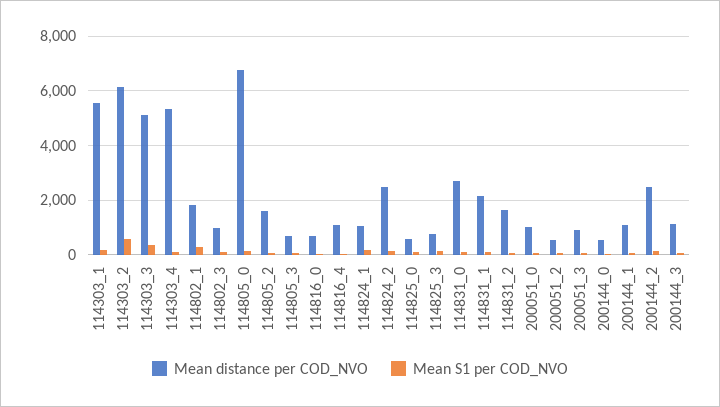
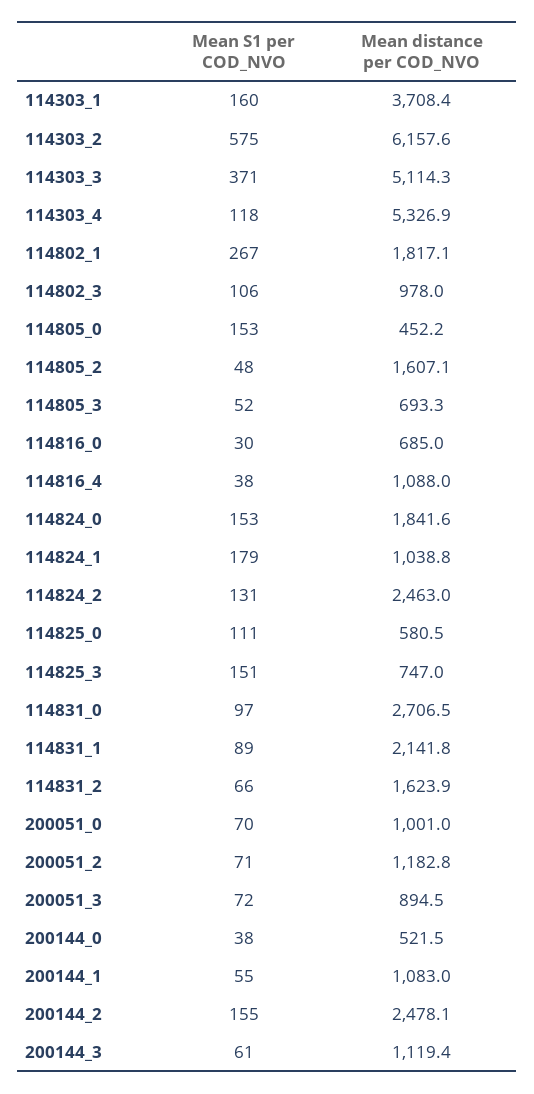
Mean distance per COD_NVO, 114303_1: 5500 -> 3708.4
Mean distance per COD_NVO, 114805_0: 6750 -> 452.2
Mean distance per COD_NVO, 200051_2: 500 -> 1182.8
Mean S1 per COD_NVO, 114824_0: none -> 153
Mean distance per COD_NVO, 114824_0: none -> 1841.6

